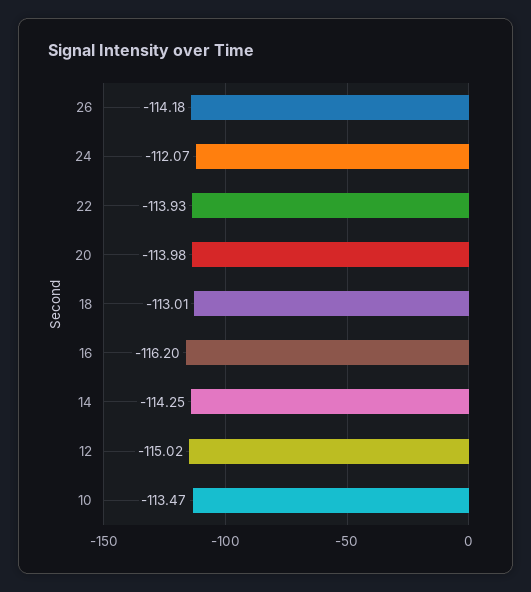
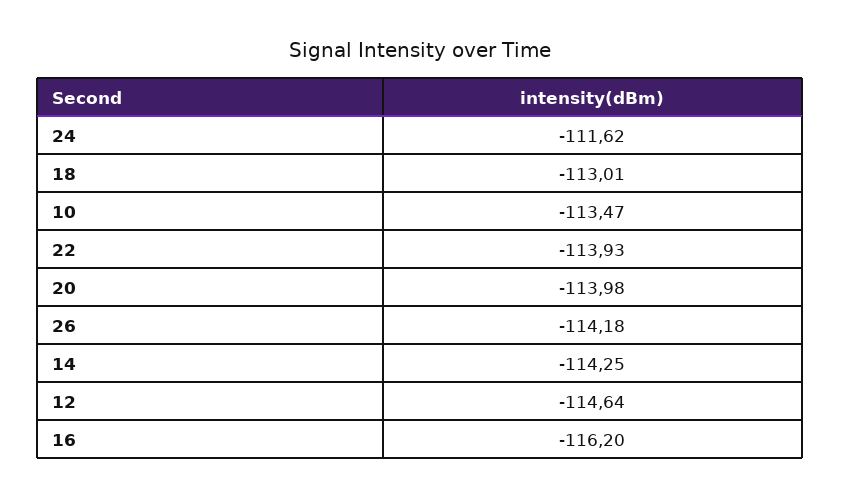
24: -112.07 -> -111.62
12: -115.02 -> -114.64

